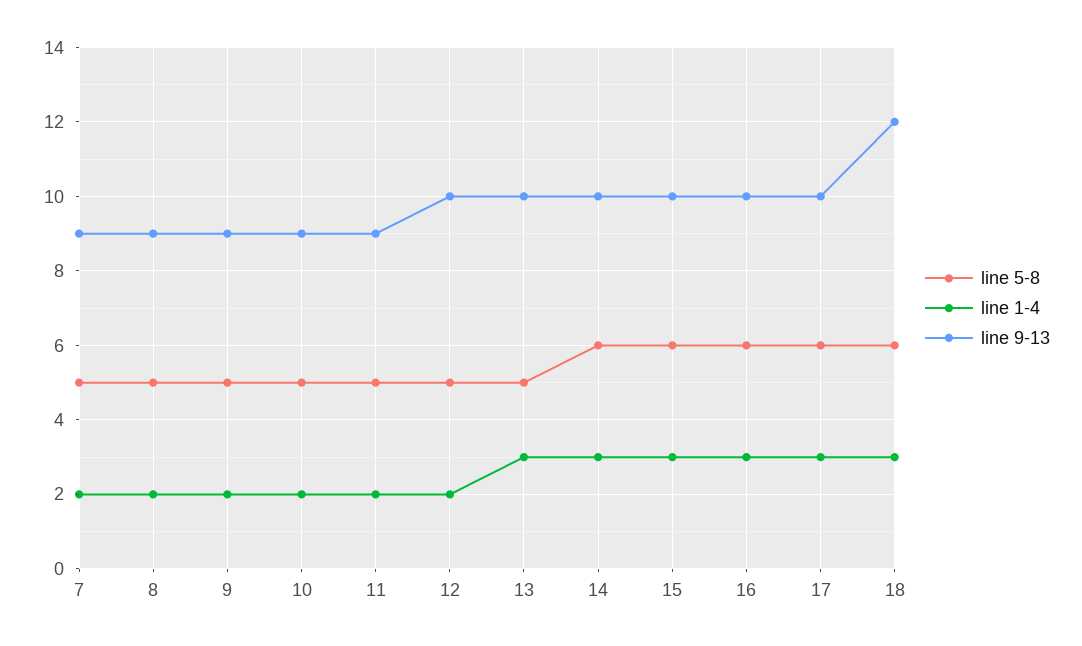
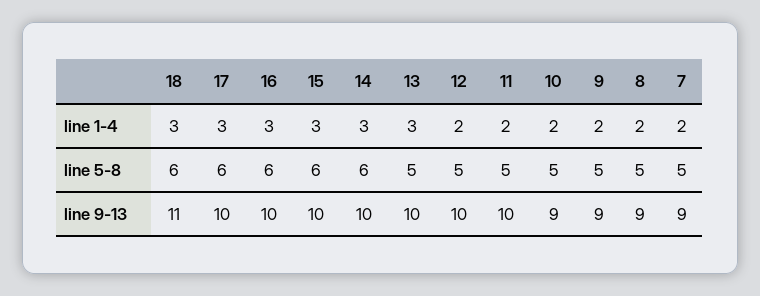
line 9-13, 11: 9 -> 10
line 9-13, 18: 12 -> 11

